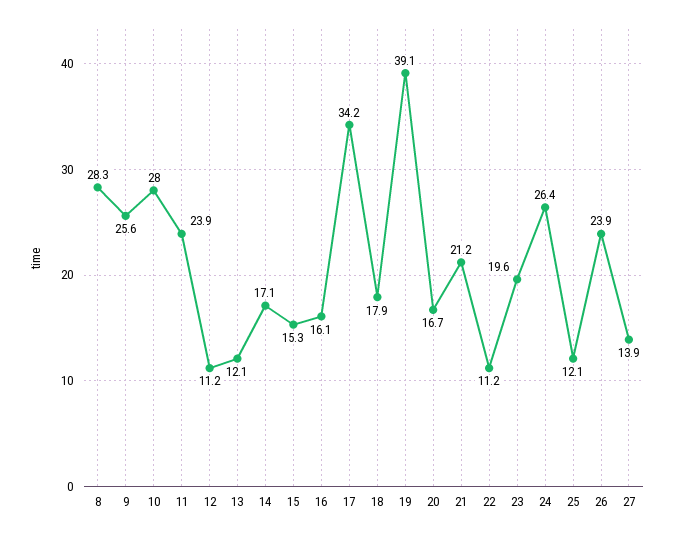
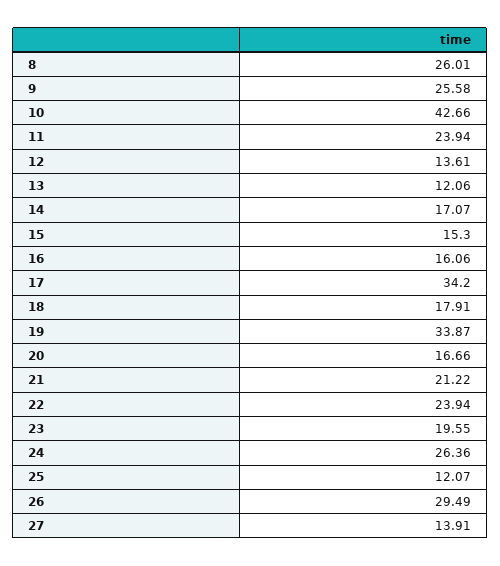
8: 28.3 -> 26.01
10: 28 -> 42.66
12: 11.2 -> 13.61
19: 39.1 -> 33.87
22: 11.2 -> 23.94
26: 23.9 -> 29.49

